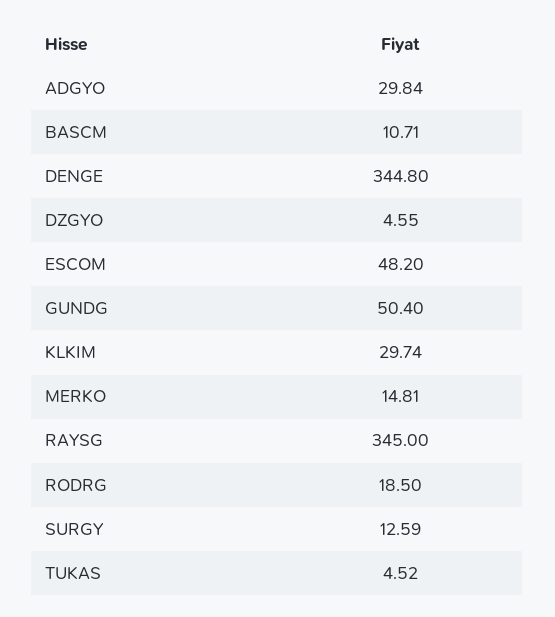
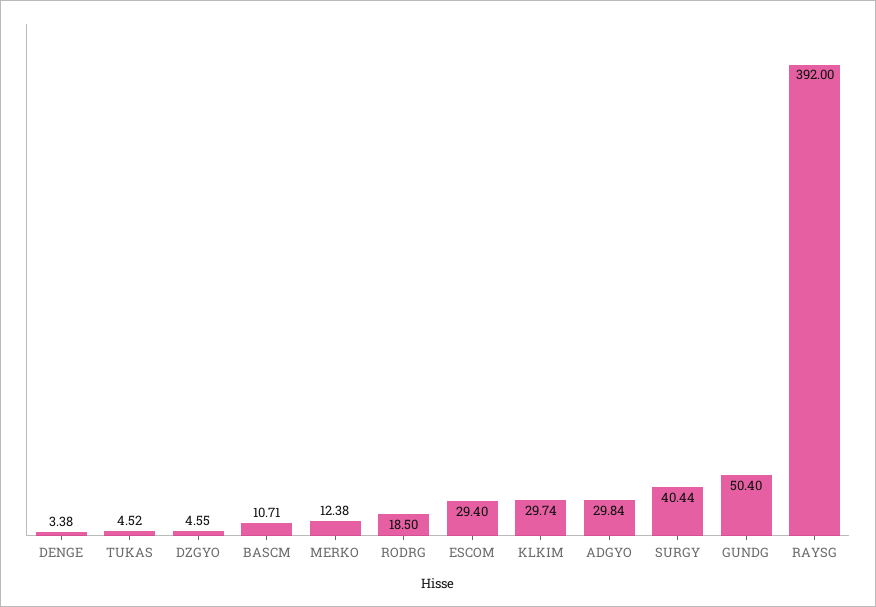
DENGE: 344.8 -> 3.38
ESCOM: 48.2 -> 29.4
MERKO: 14.81 -> 12.38
RAYSG: 345 -> 392
SURGY: 12.59 -> 40.44

